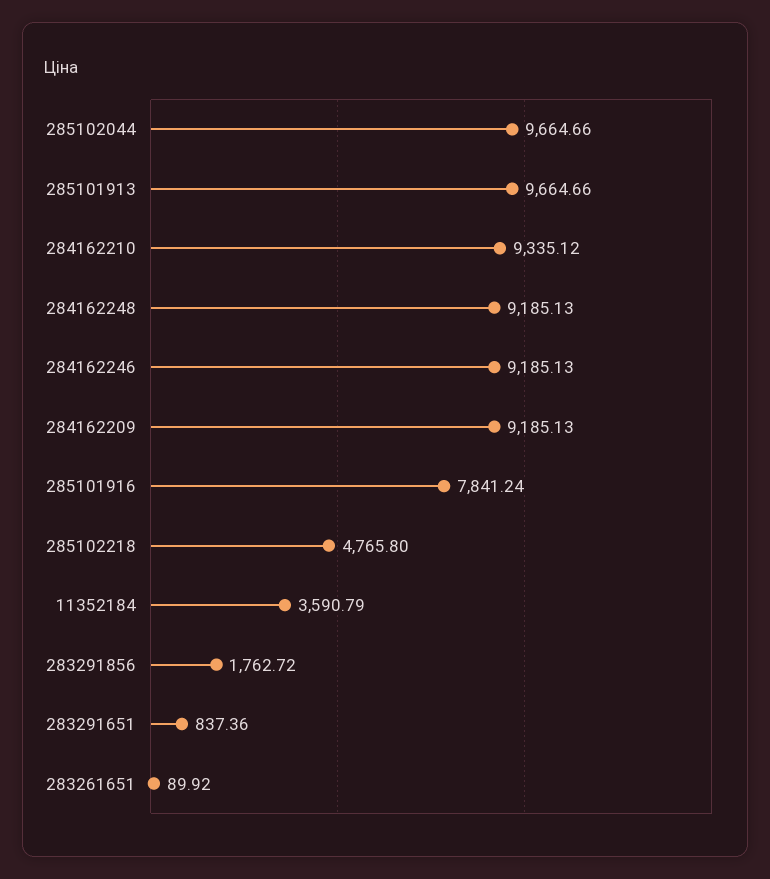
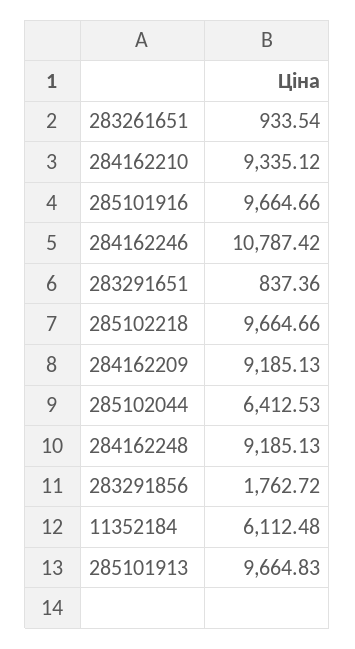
285102044: 9664.66 -> 6412.53
285101913: 9664.66 -> 9664.83
284162246: 9185.13 -> 10787.42
285101916: 7841.24 -> 9664.66
285102218: 4765.8 -> 9664.66
11352184: 3590.79 -> 6112.48
283261651: 89.92 -> 933.54

